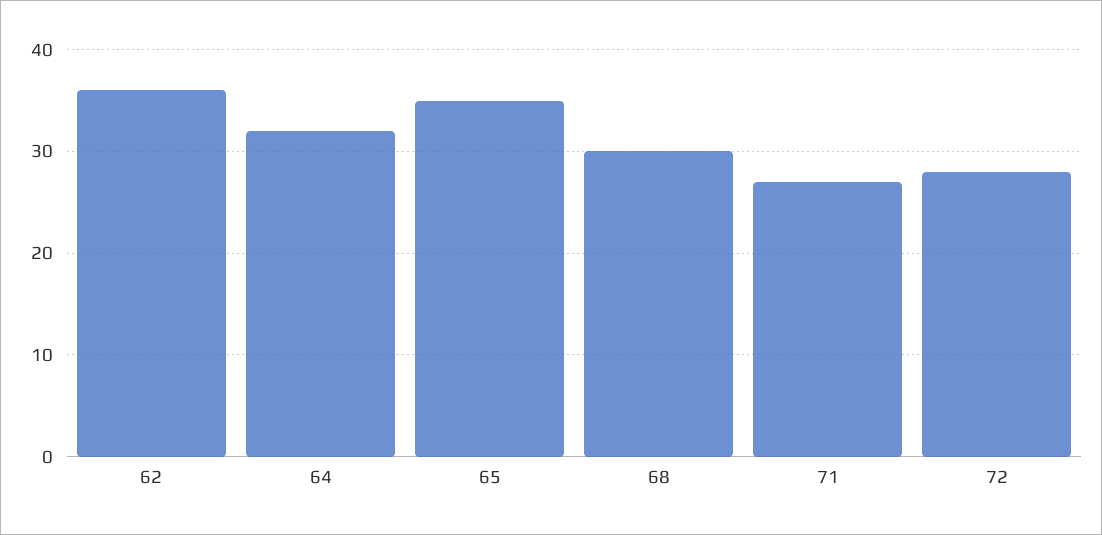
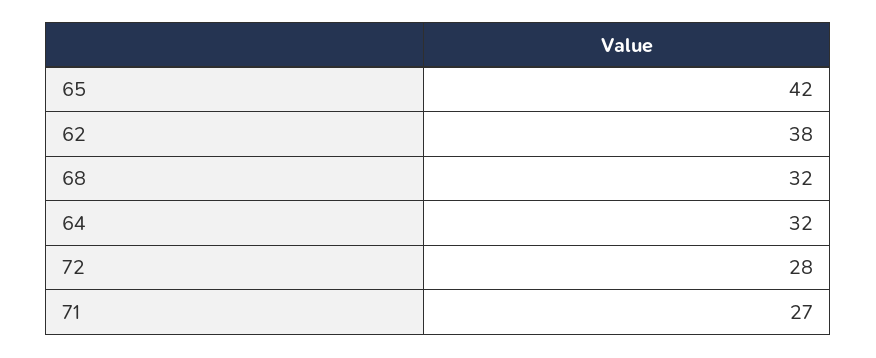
62: 36 -> 38
65: 35 -> 42
68: 30 -> 32

